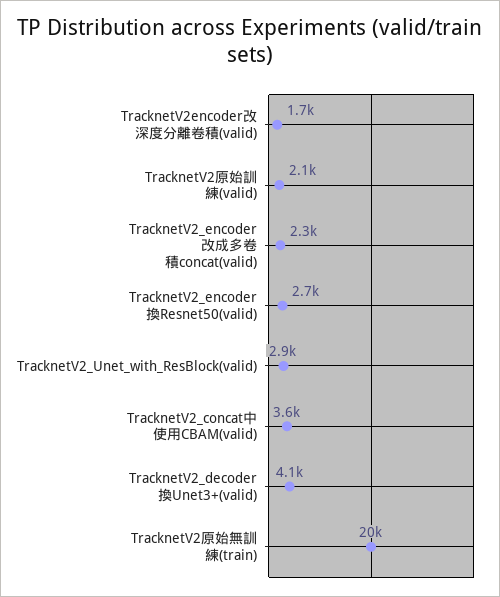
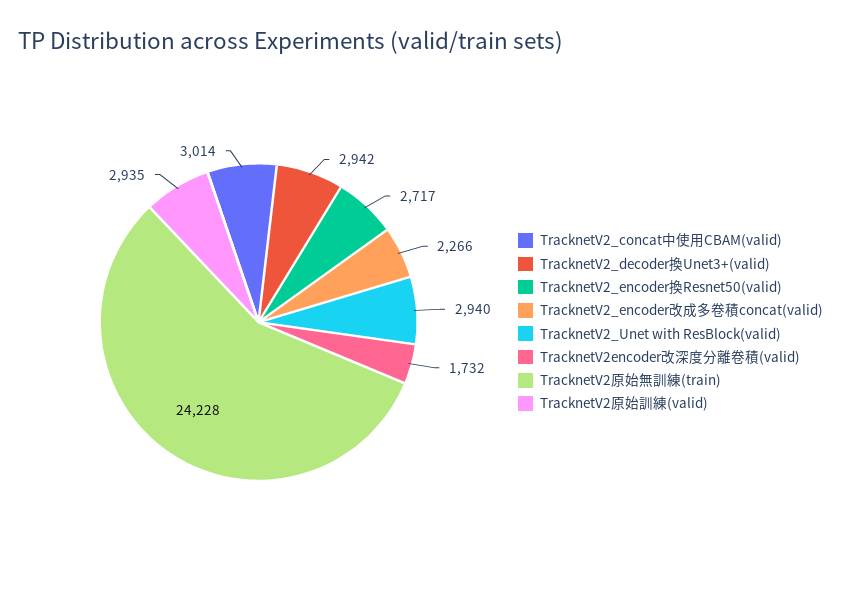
TracknetV2原始訓練(valid): 2100 -> 2935
TracknetV2_concat中使用CBAM(valid): 3600 -> 3014
TracknetV2_decoder換Unet3+(valid): 4100 -> 2942
TracknetV2原始無訓練(train): 20000 -> 24228

